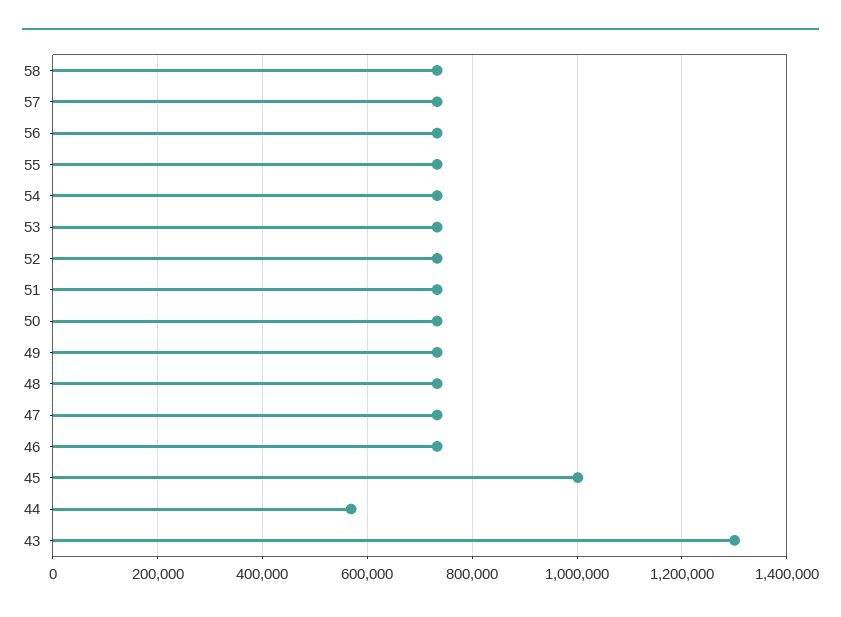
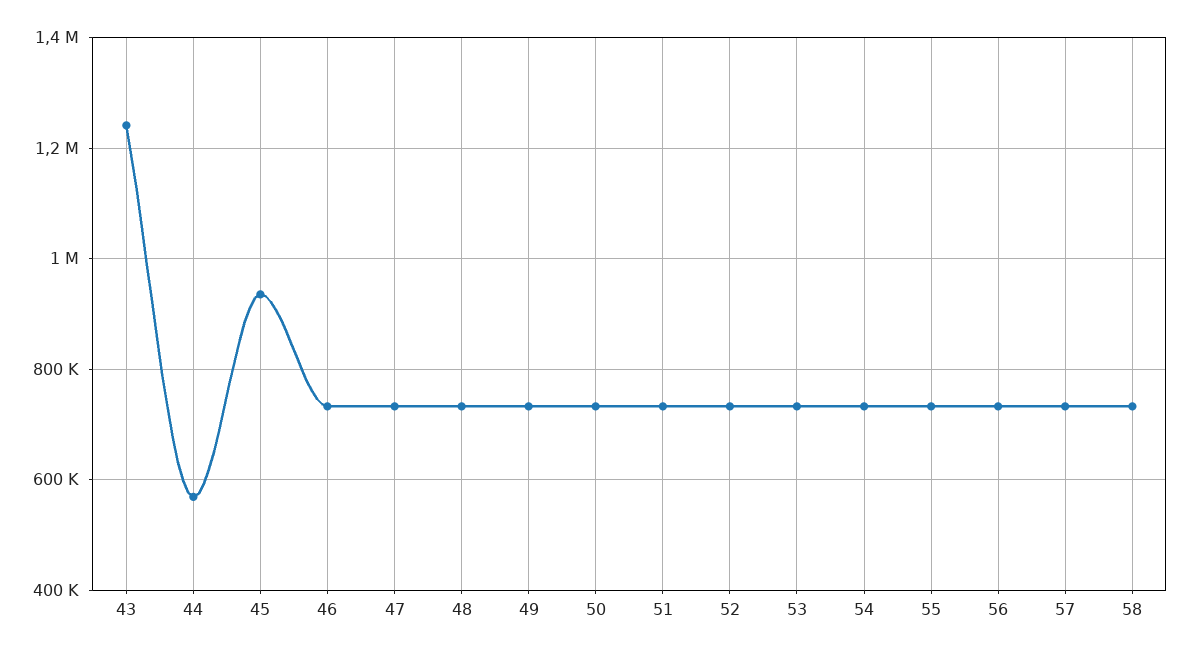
45: 1000000 -> 940000
43: 1300000 -> 1240000

